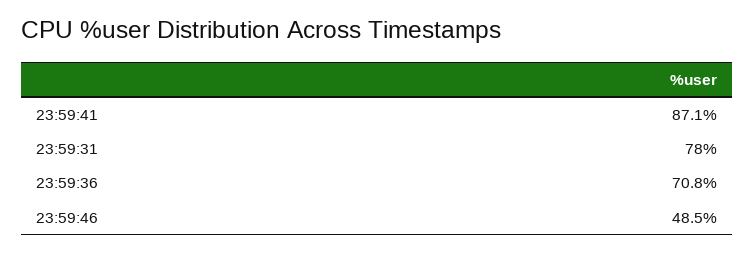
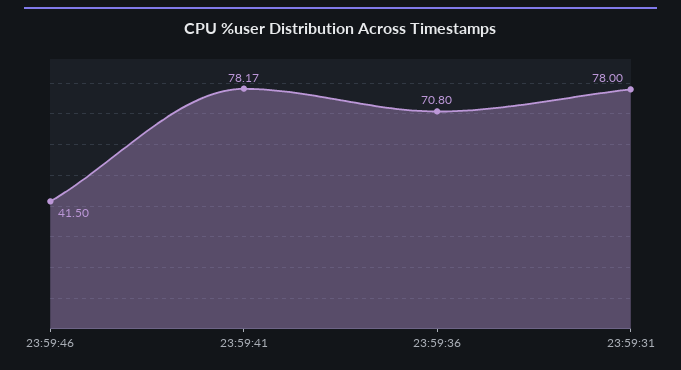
23:59:41: 87.1 -> 78.17
23:59:46: 48.5 -> 41.5

